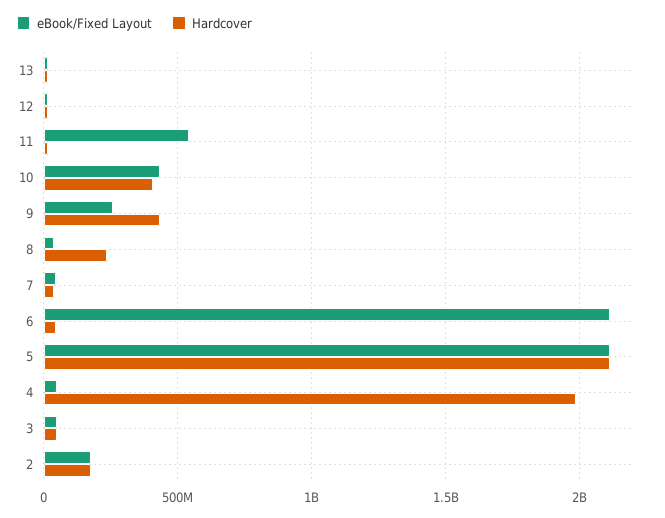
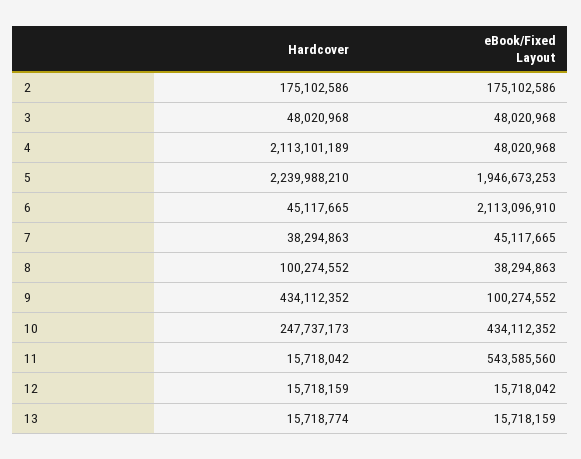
Hardcover, 10: 400000000 -> 247737173
eBook/Fixed Layout, 9: 250000000 -> 100274552
Hardcover, 8: 250000000 -> 100274552
eBook/Fixed Layout, 5: 2100000000 -> 1946673253
Hardcover, 5: 2100000000 -> 2239988210
Hardcover, 4: 2000000000 -> 2113101189

